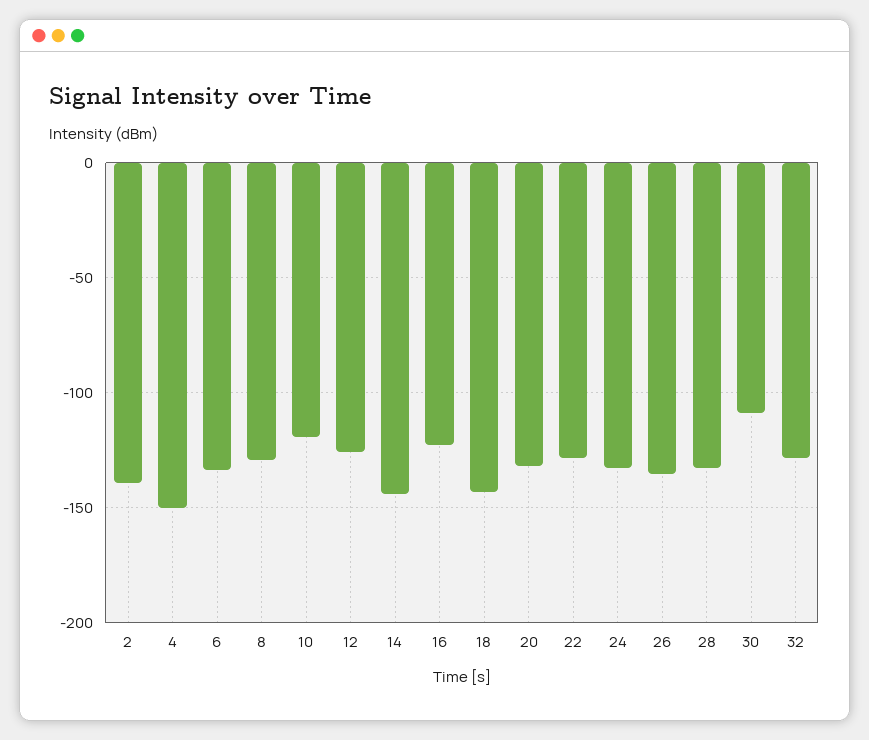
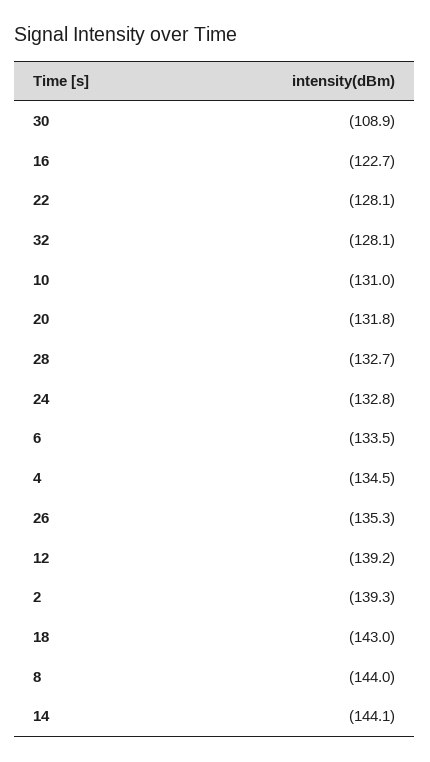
4: -150 -> -134.5
8: -130 -> -144
10: -120 -> -131
12: -125 -> -139.2

